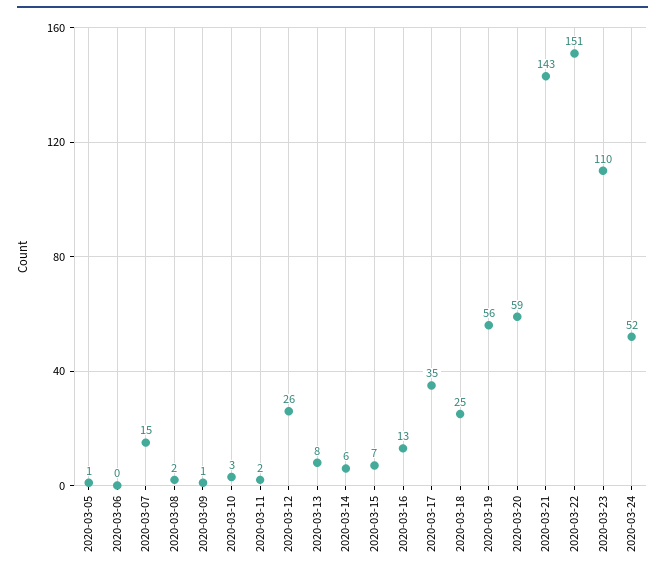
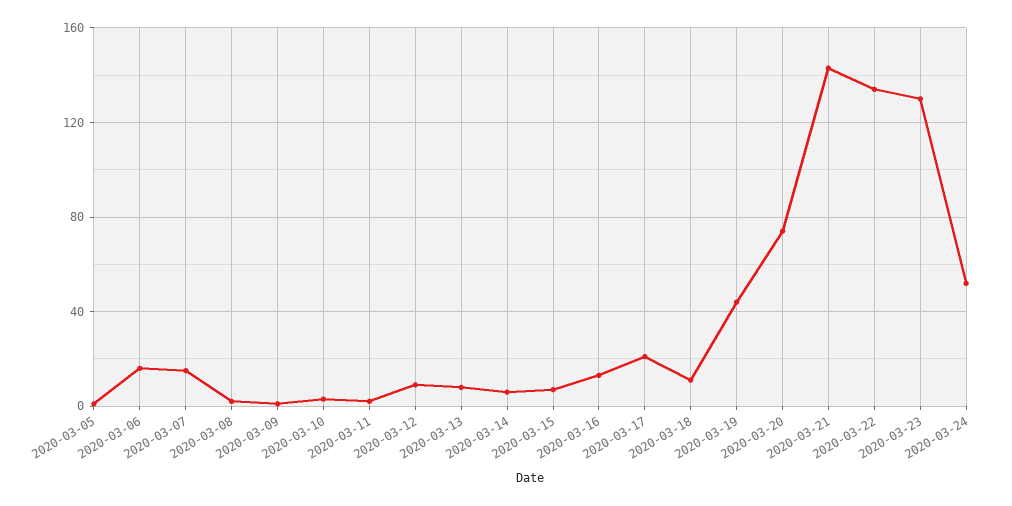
2020-03-06: 0 -> 15
2020-03-12: 26 -> 10
2020-03-17: 35 -> 20
2020-03-18: 25 -> 10
2020-03-19: 56 -> 45
2020-03-20: 59 -> 75
2020-03-22: 151 -> 135
2020-03-23: 110 -> 130

